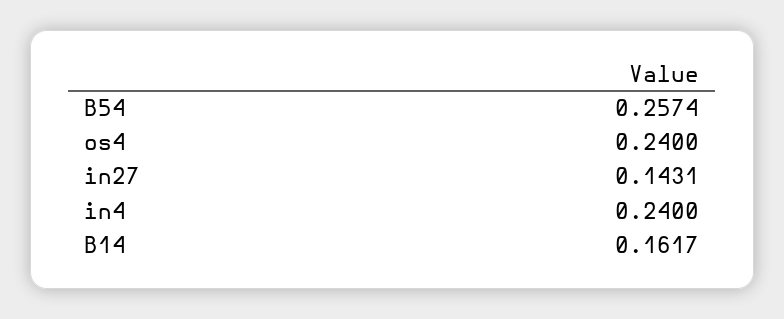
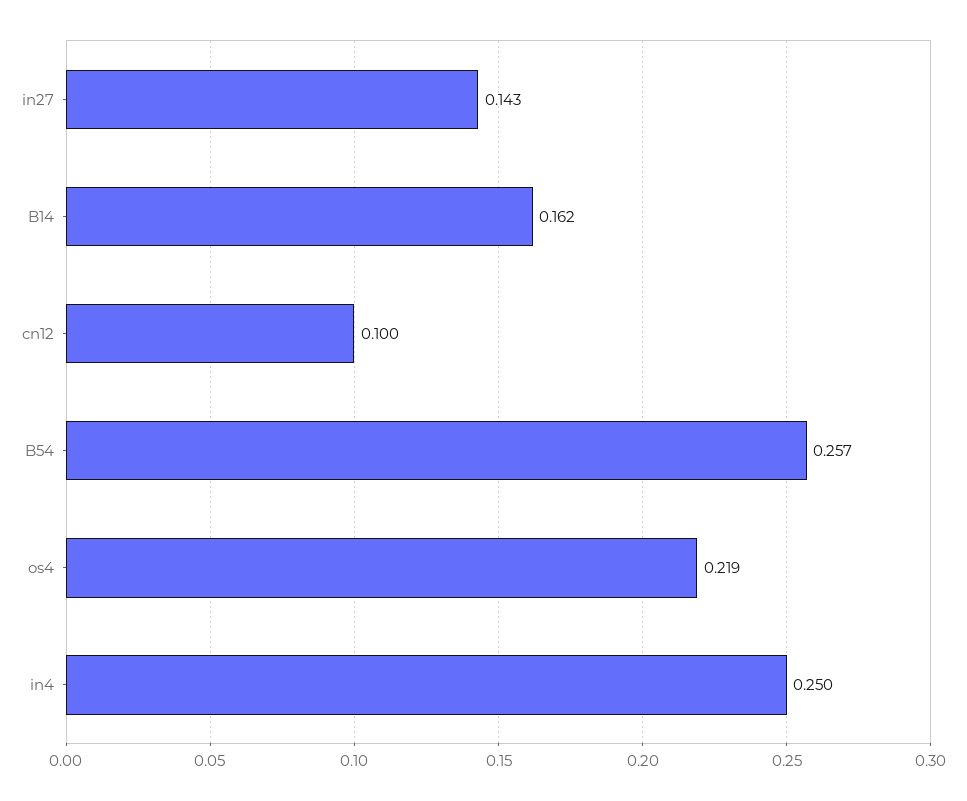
os4: 0.24 -> 0.219
in4: 0.24 -> 0.25
cn12: none -> 0.1

